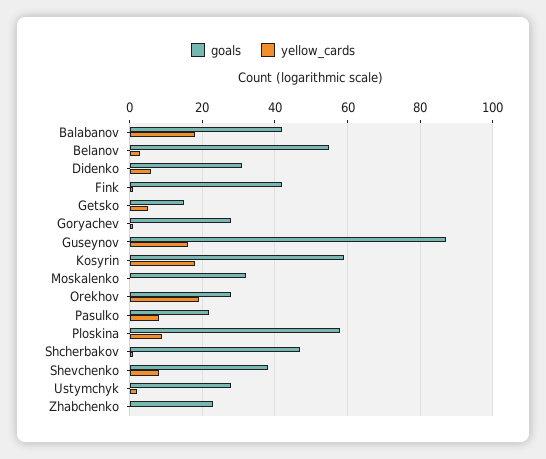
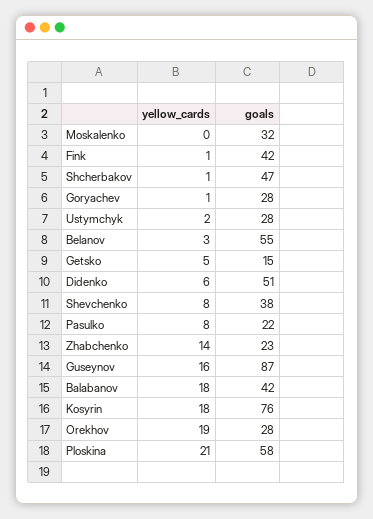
goals, Didenko: 30 -> 51
goals, Kosyrin: 60 -> 76
yellow_cards, Ploskina: 10 -> 21
yellow_cards, Zhabchenko: 0 -> 14

